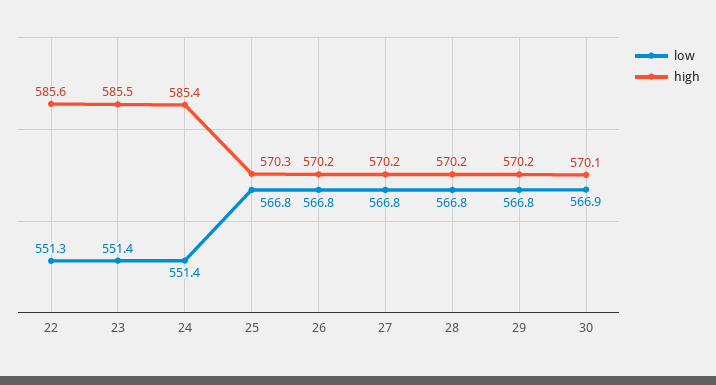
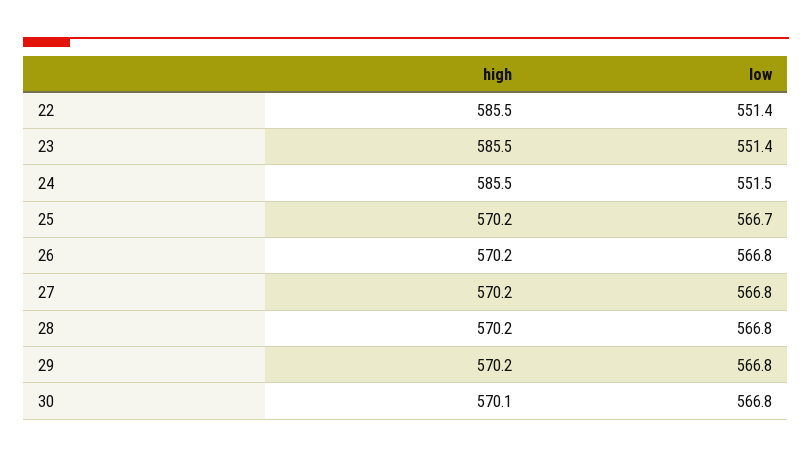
low, 22: 551.3 -> 551.4
high, 22: 585.6 -> 585.5
low, 24: 551.4 -> 551.5
high, 24: 585.4 -> 585.5
low, 25: 566.8 -> 566.7
high, 25: 570.3 -> 570.2
low, 30: 566.9 -> 566.8

